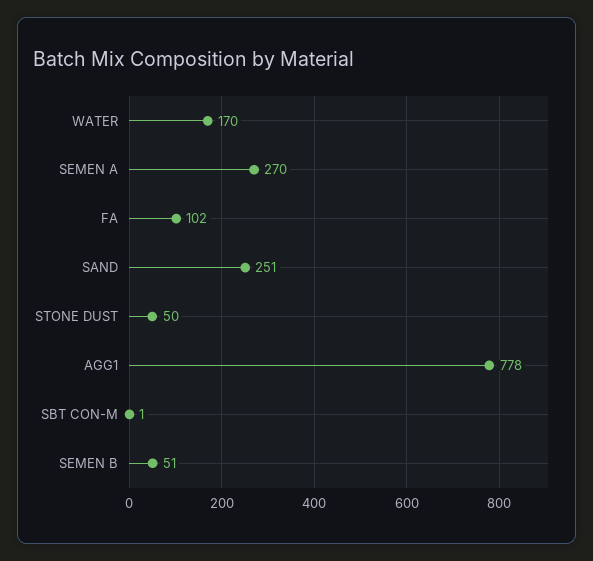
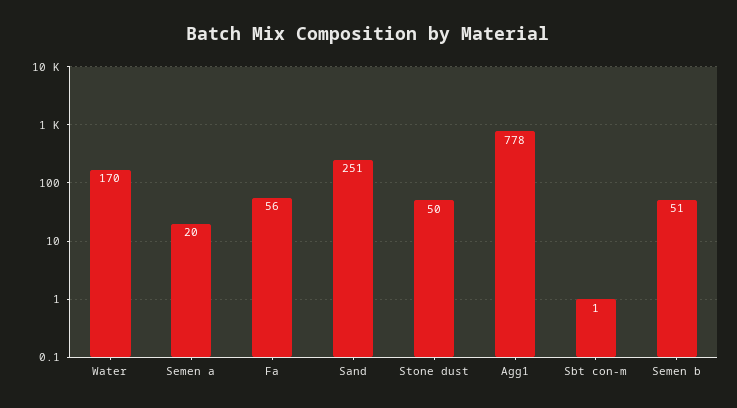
SEMEN A: 270 -> 20
FA: 102 -> 56

